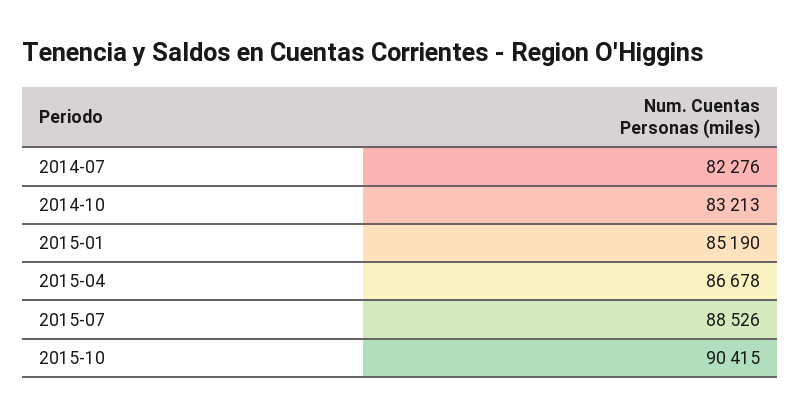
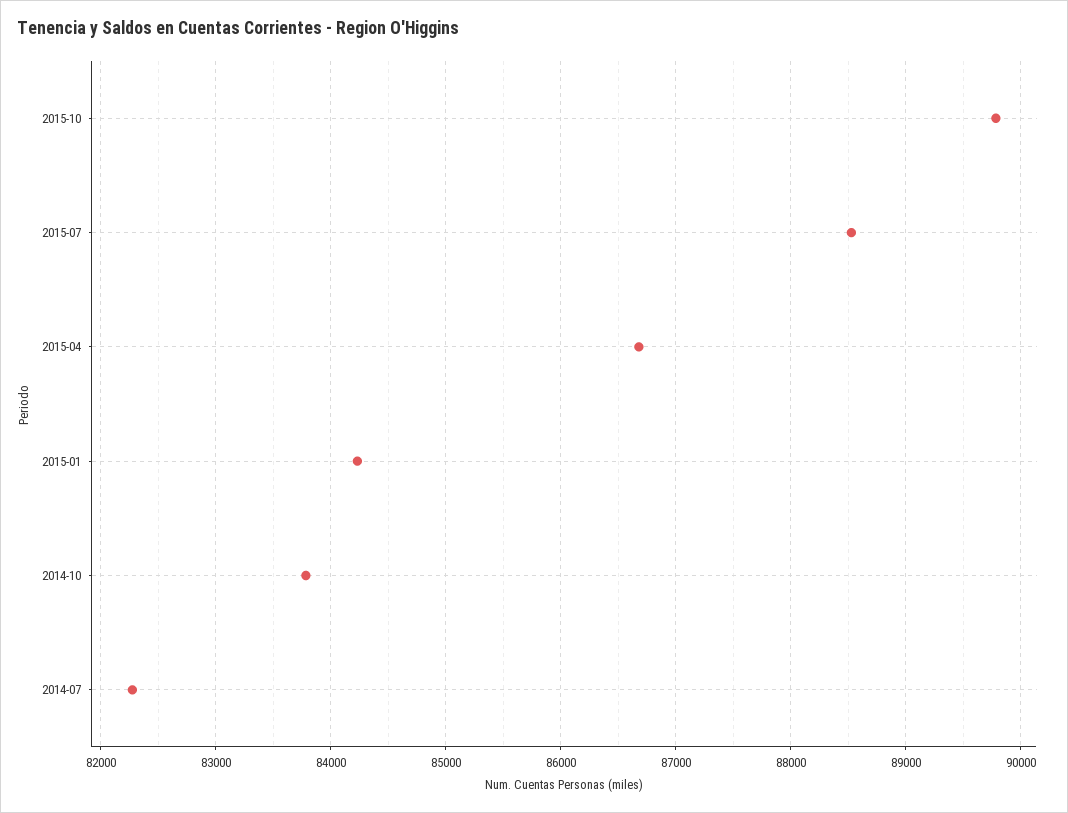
2014-10: 83213 -> 83800
2015-01: 85190 -> 84200
2015-10: 90415 -> 89800

